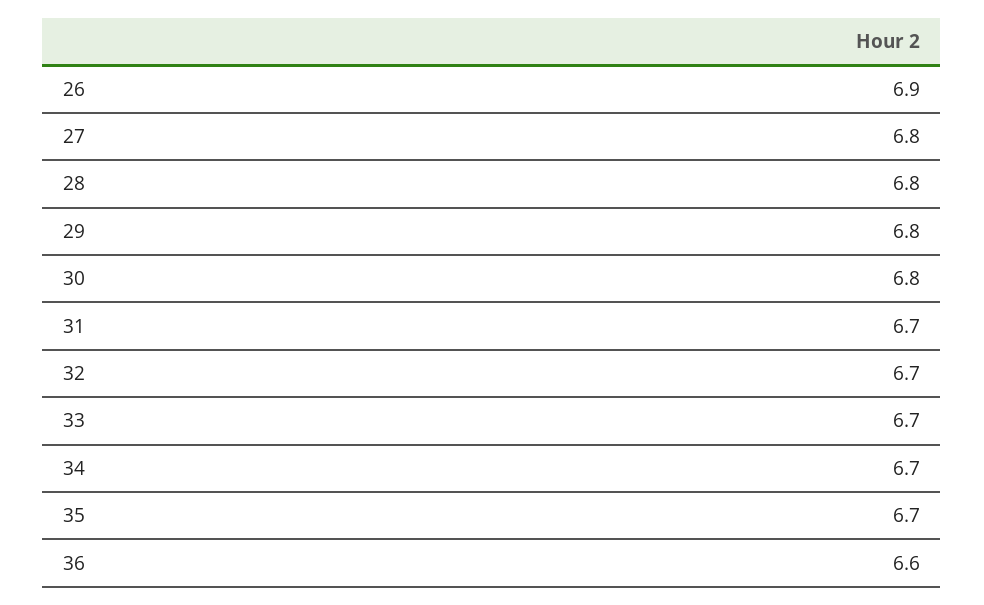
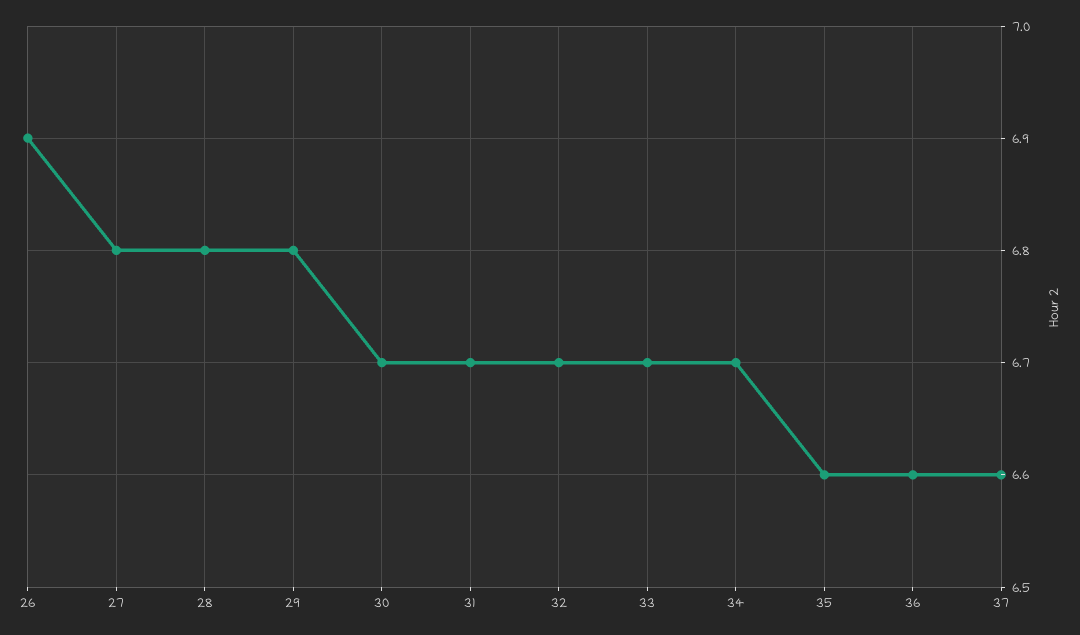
30: 6.8 -> 6.7
35: 6.7 -> 6.6
37: none -> 6.6

